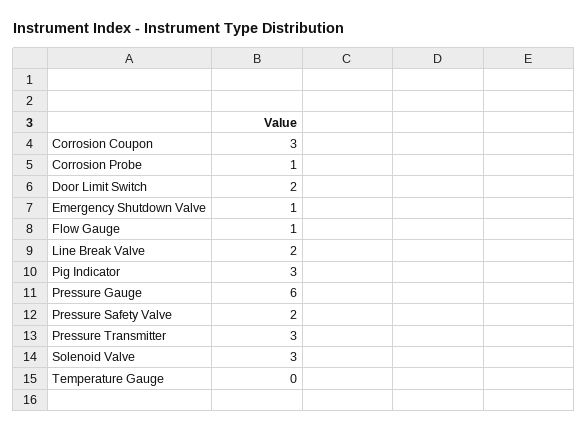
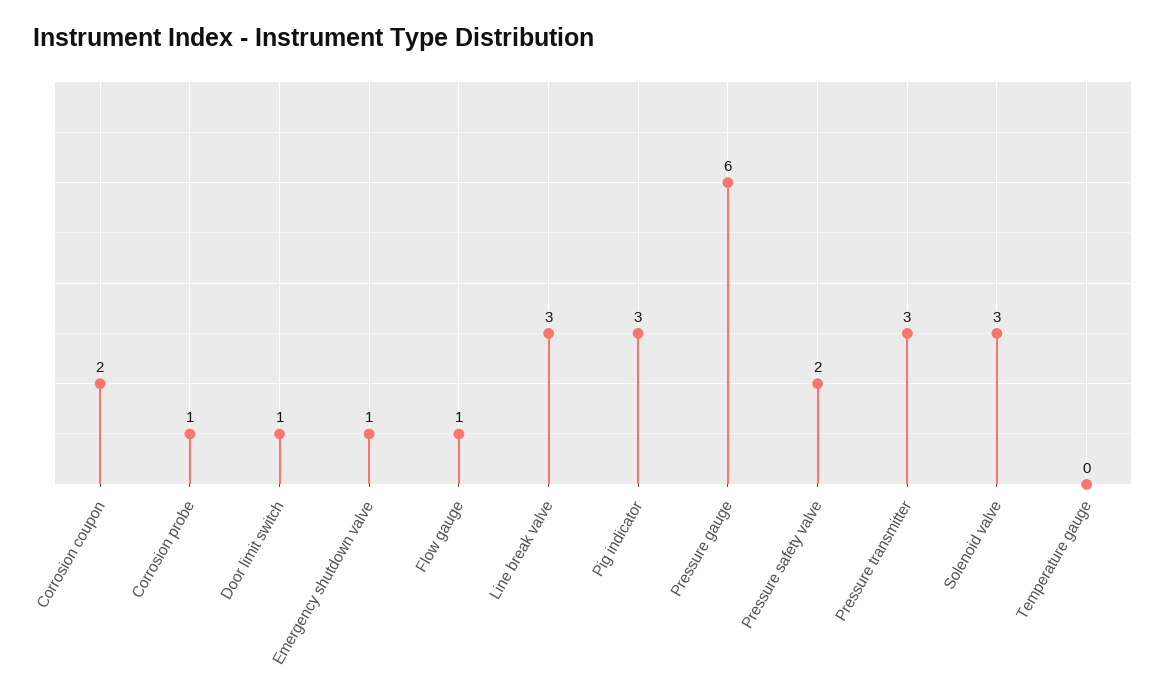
Corrosion Coupon: 3 -> 2
Door Limit Switch: 2 -> 1
Line Break Valve: 2 -> 3

